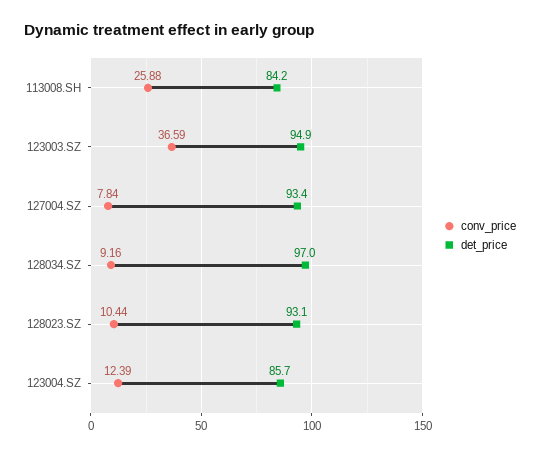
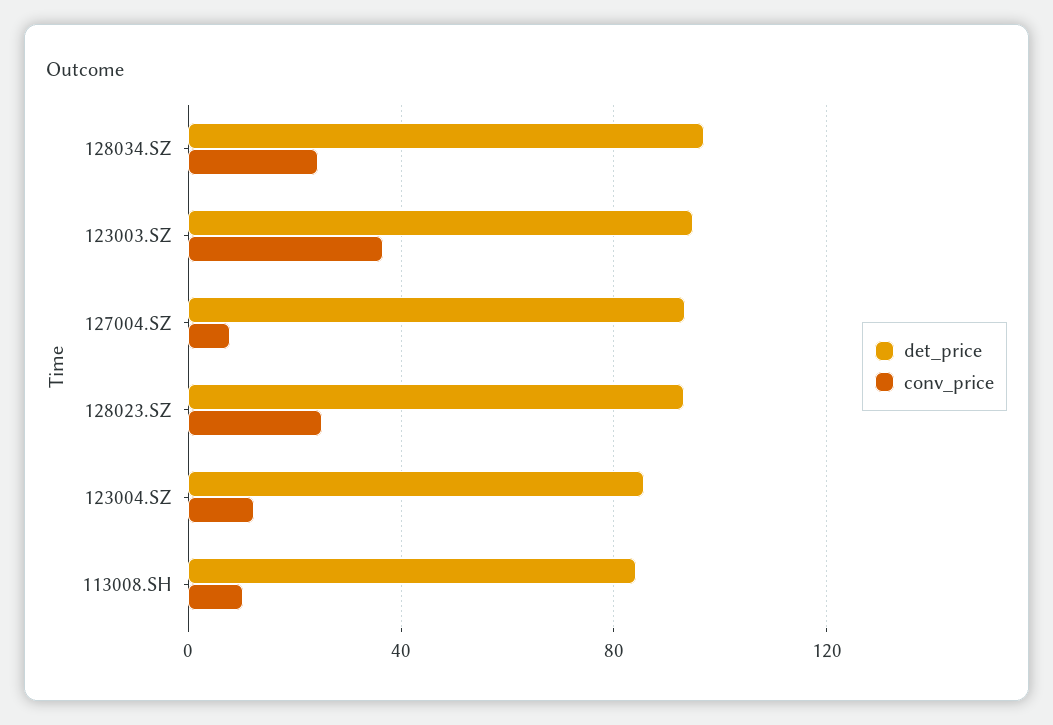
conv_price, 113008.SH: 25.88 -> 10
conv_price, 128034.SZ: 9.16 -> 25
conv_price, 128023.SZ: 10.44 -> 25

